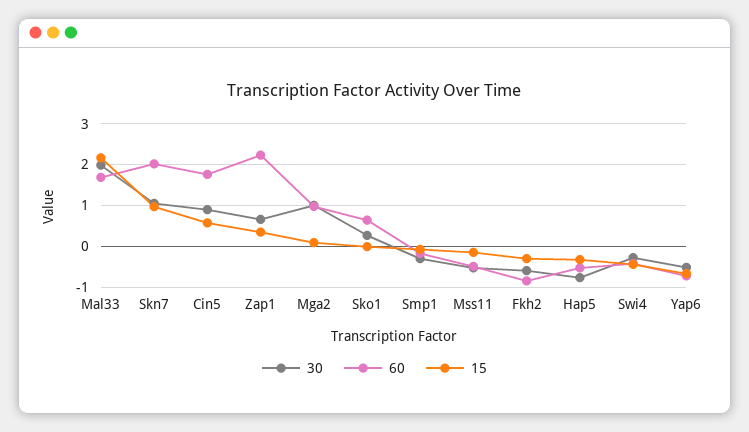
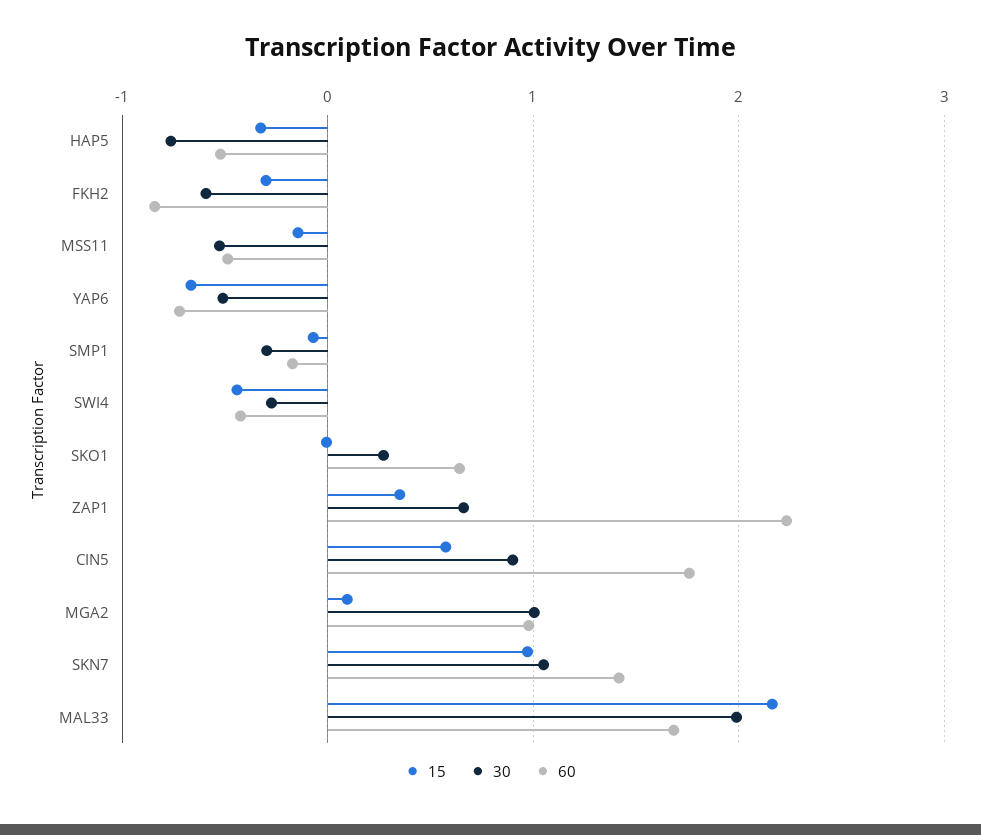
60, Skn7: 2 -> 1.4

